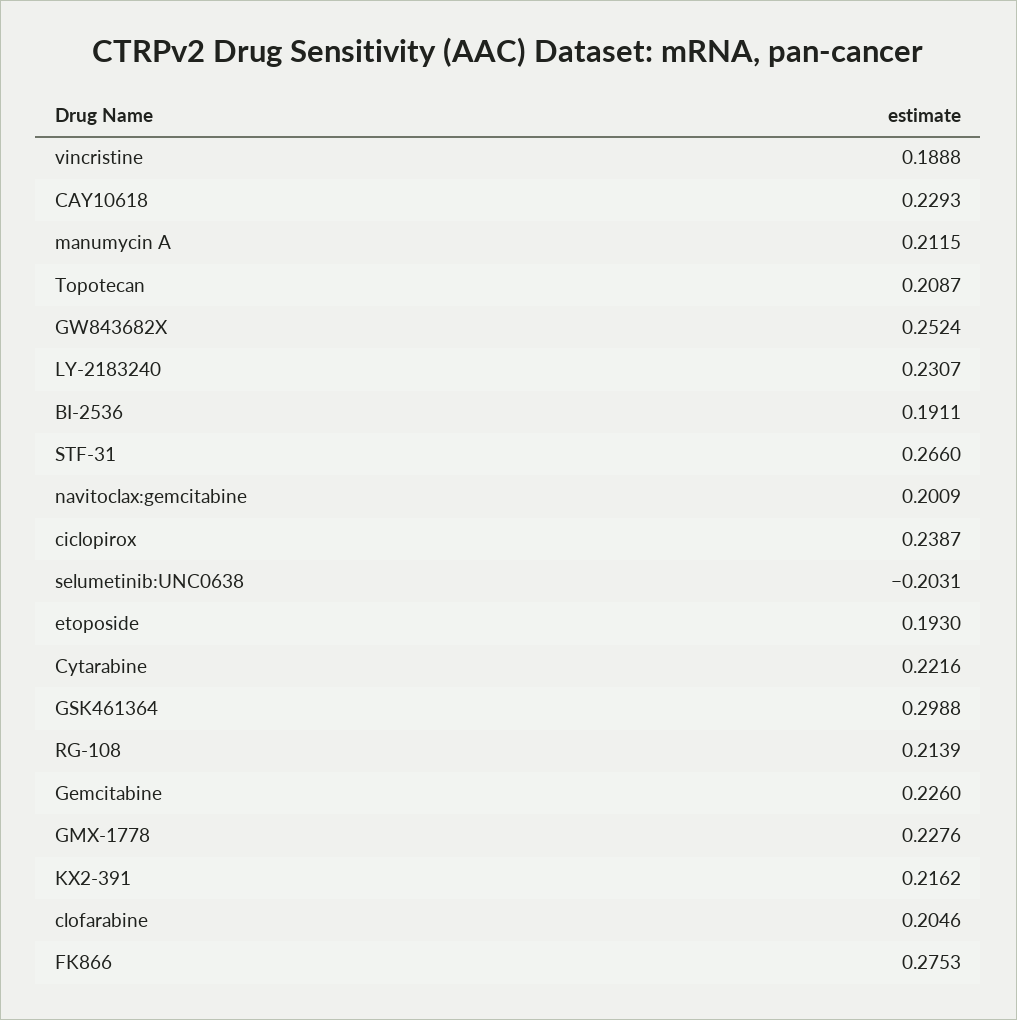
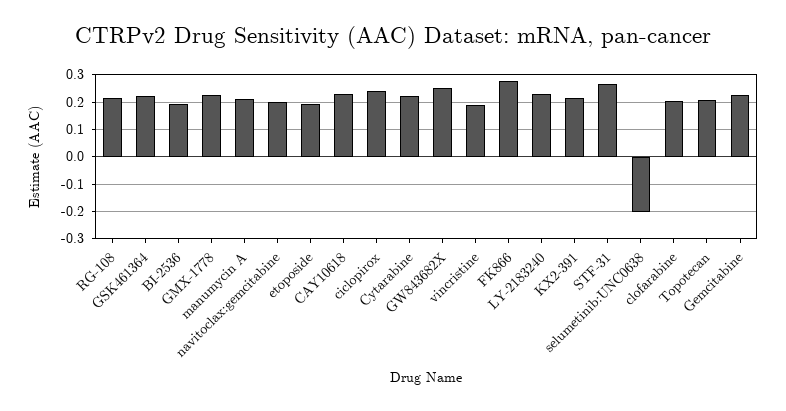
GSK461364: 0.2988 -> 0.225

